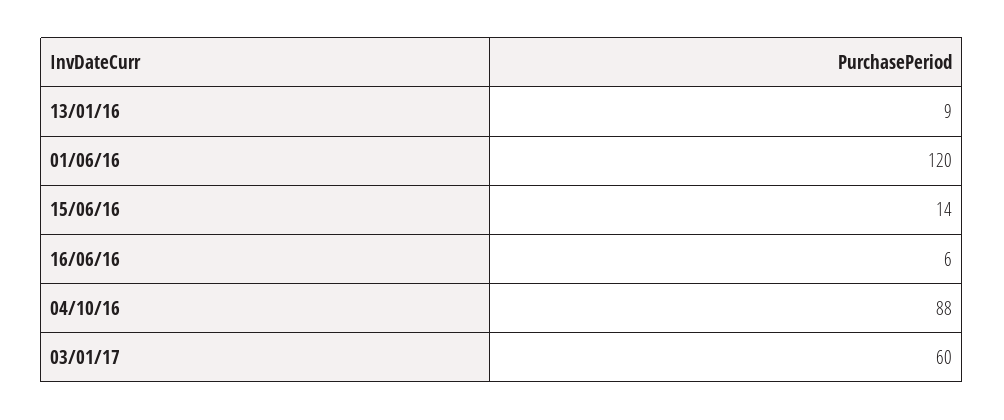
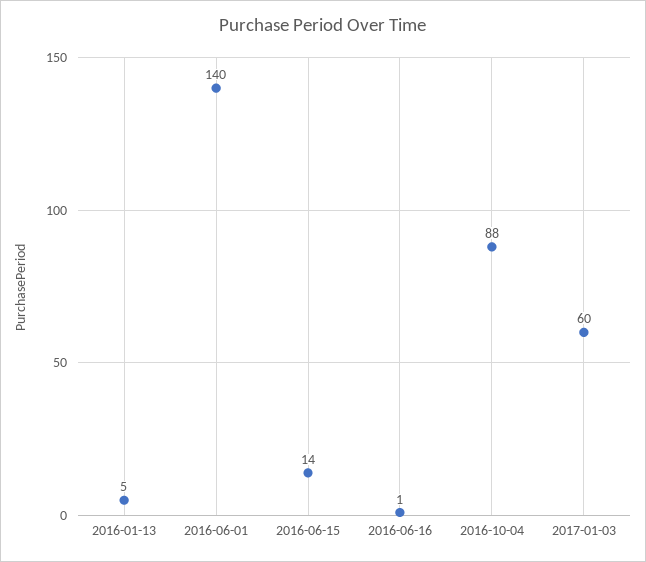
13/01/16: 9 -> 5
01/06/16: 120 -> 140
16/06/16: 6 -> 1

